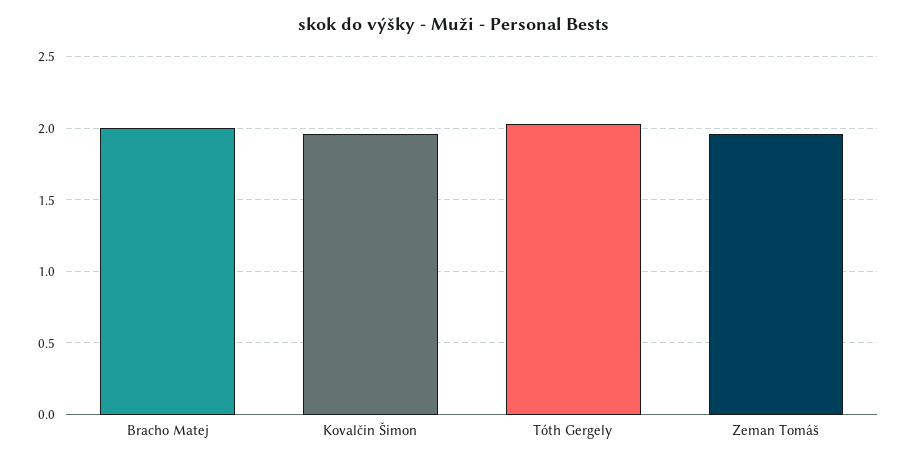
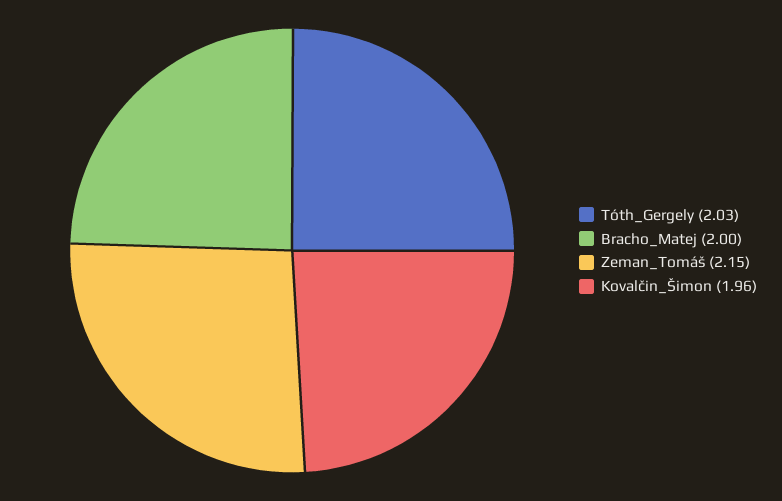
Zeman Tomáš: 1.95 -> 2.15

